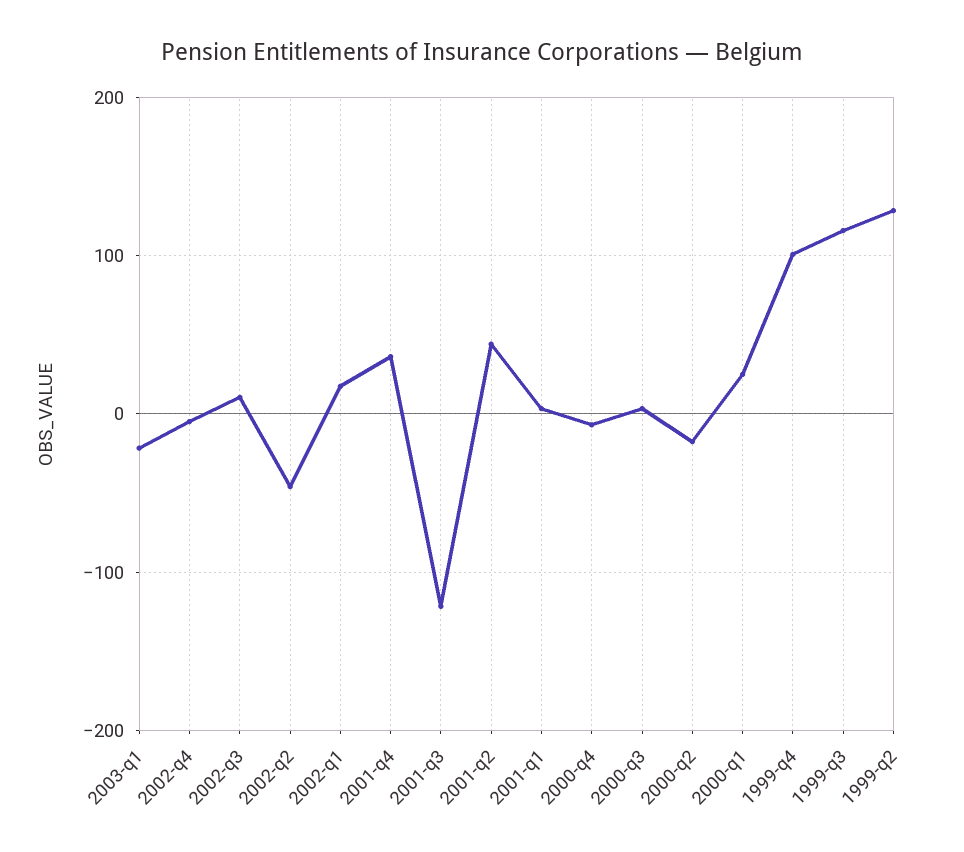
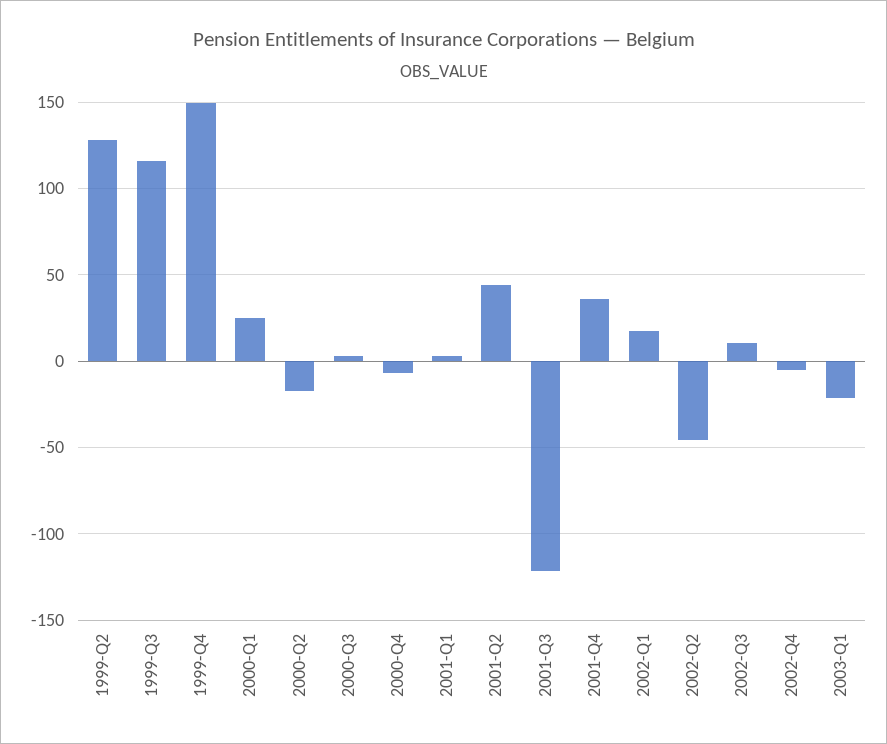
1999-q4: 100 -> 150

